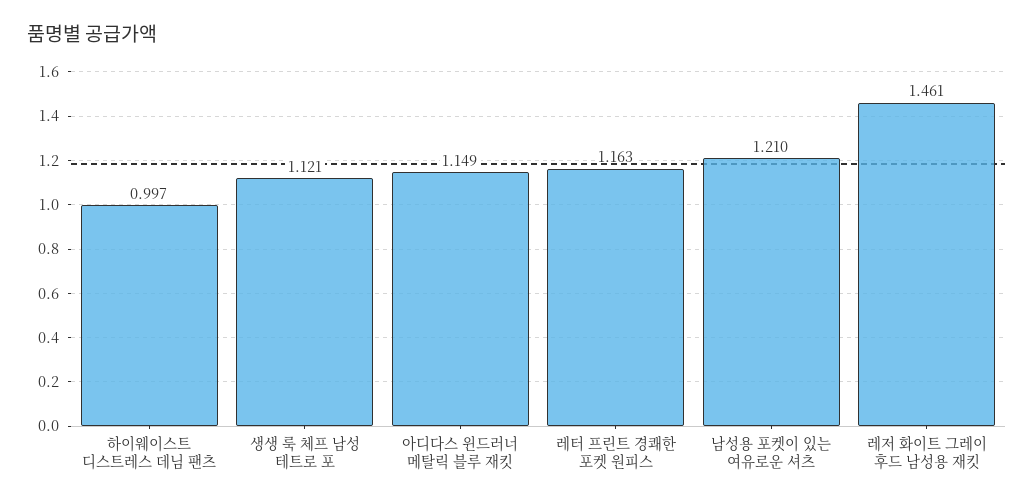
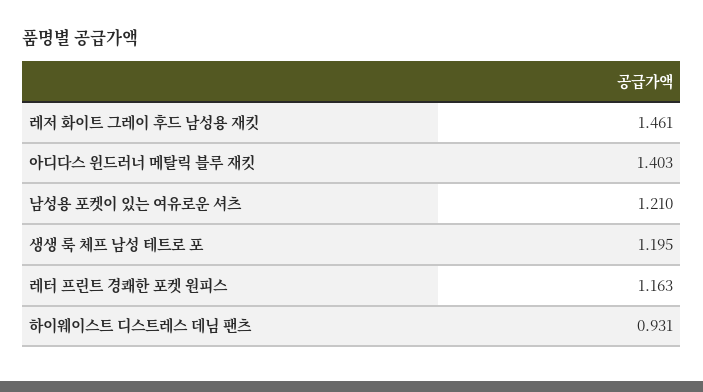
하이웨이스트 디스트레스 데님 팬츠: 0.997 -> 0.931
생생 룩 체프 남성 테트로 포: 1.121 -> 1.195
아디다스 윈드러너 메탈릭 블루 재킷: 1.149 -> 1.403

